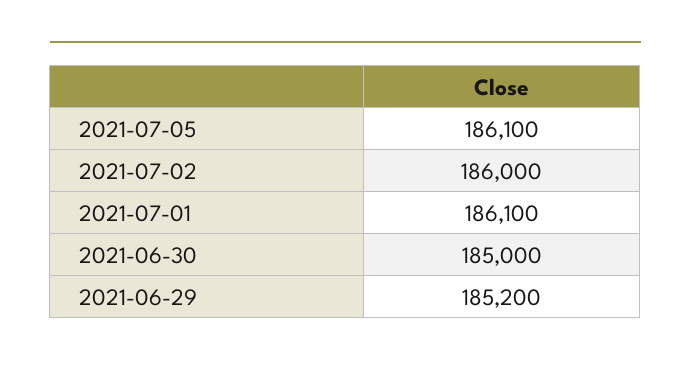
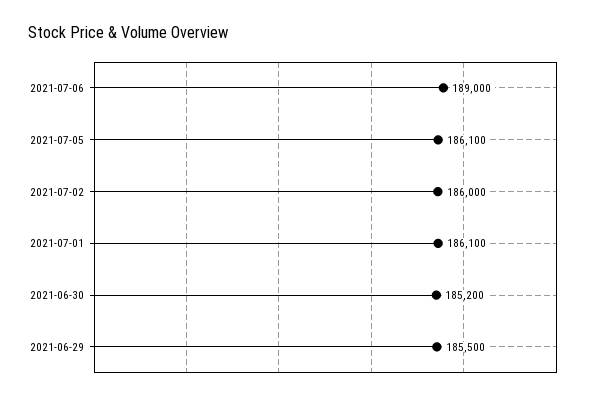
2021-06-30: 185000 -> 185200
2021-06-29: 185200 -> 185500
2021-07-06: none -> 189000

